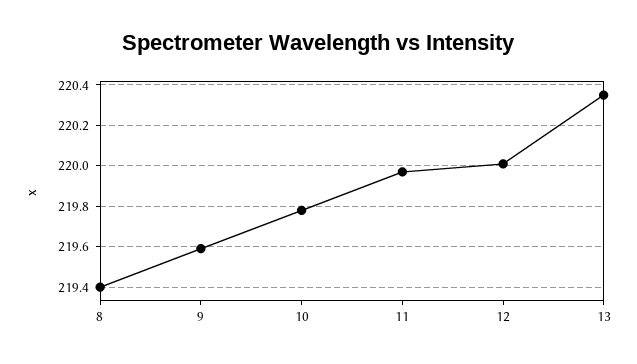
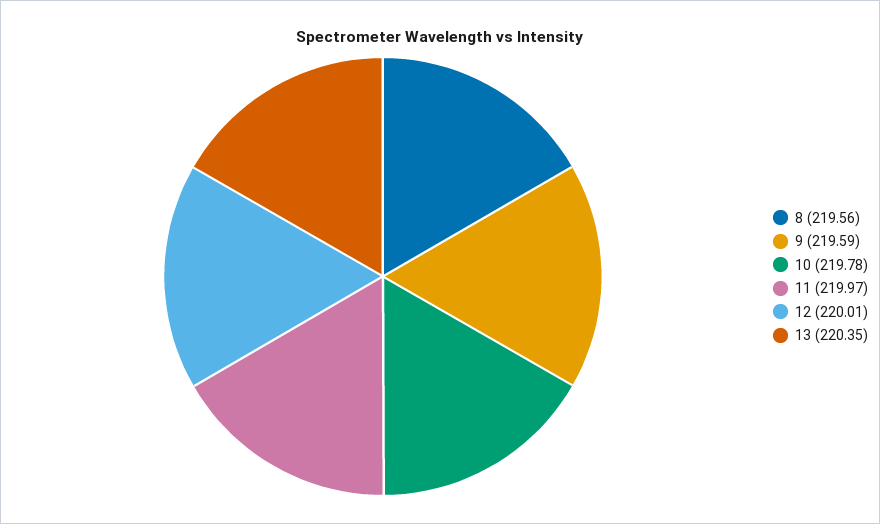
8: 219.4 -> 219.56

